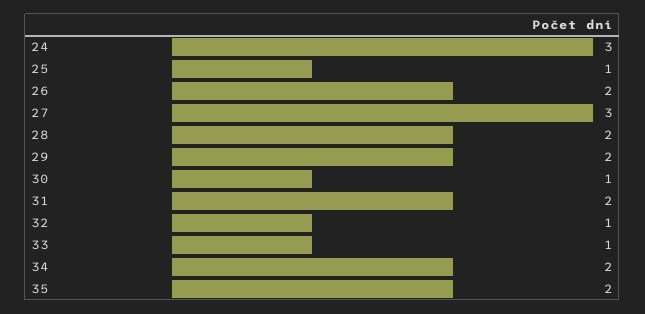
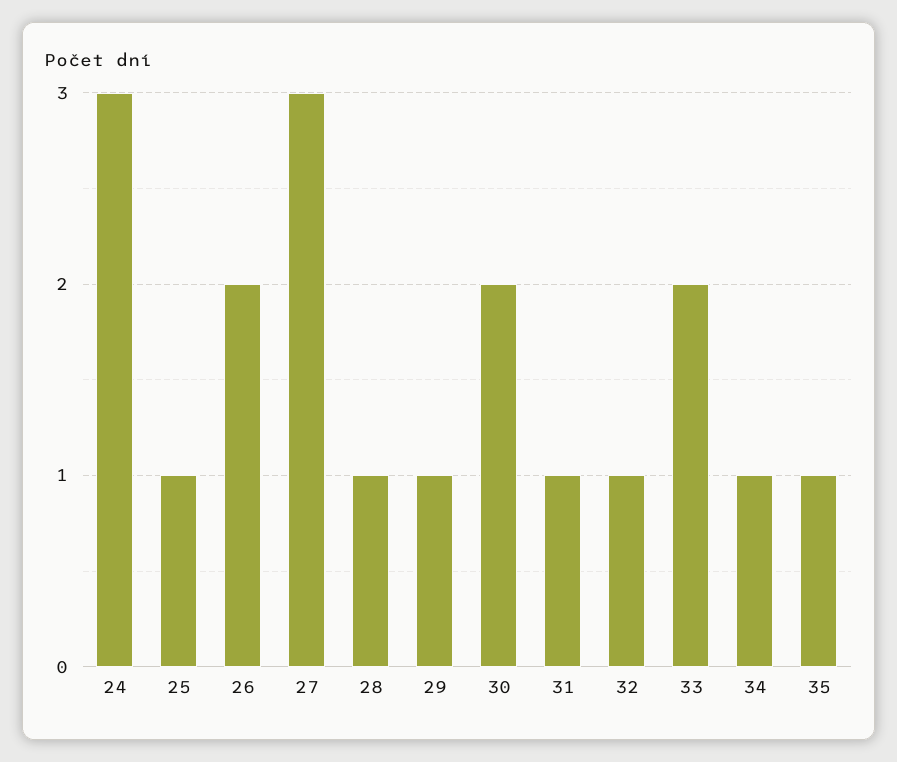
28: 2 -> 1
29: 2 -> 1
30: 1 -> 2
31: 2 -> 1
33: 1 -> 2
34: 2 -> 1
35: 2 -> 1

